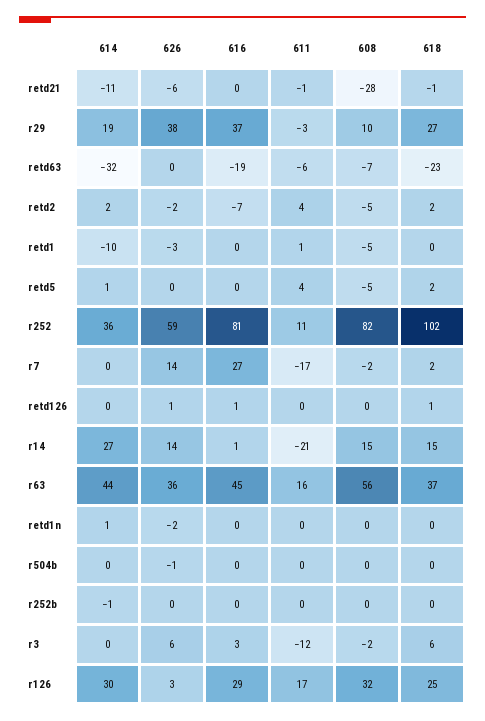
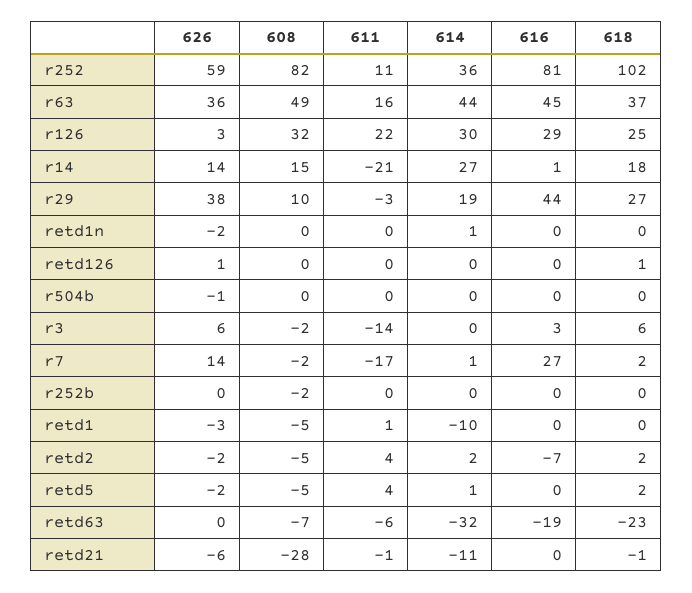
616, r29: 37 -> 44
626, retd5: 0 -> -2
614, r7: 0 -> 1
616, retd126: 1 -> 0
618, r14: 15 -> 18
608, r63: 56 -> 49
614, r252b: -1 -> 0
608, r252b: 0 -> -2
611, r3: -12 -> -14
611, r126: 17 -> 22

